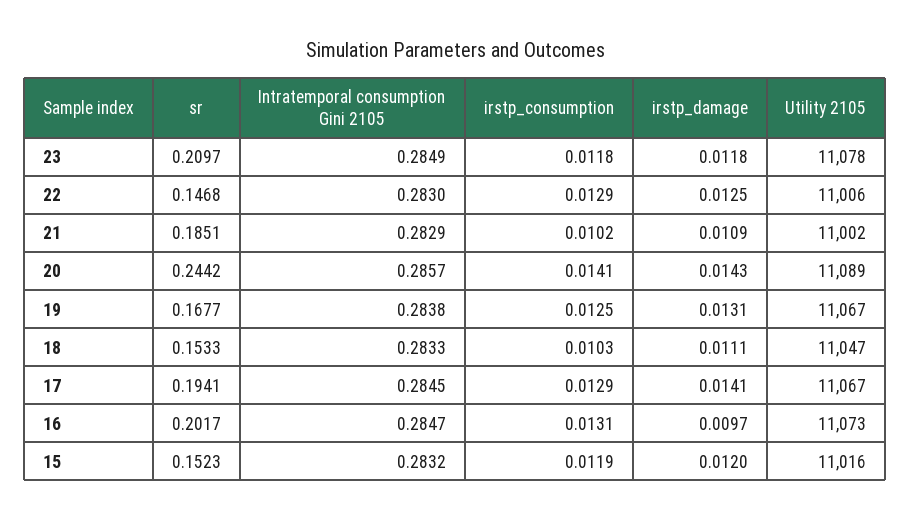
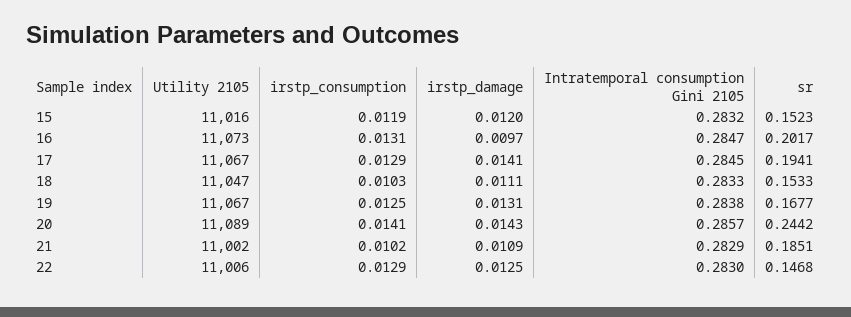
sr, 23: 0.2097 -> none
Intratemporal consumption Gini 2105, 23: 0.2849 -> none
irstp_consumption, 23: 0.0118 -> none
irstp_damage, 23: 0.0118 -> none
Utility 2105, 23: 11078 -> none

